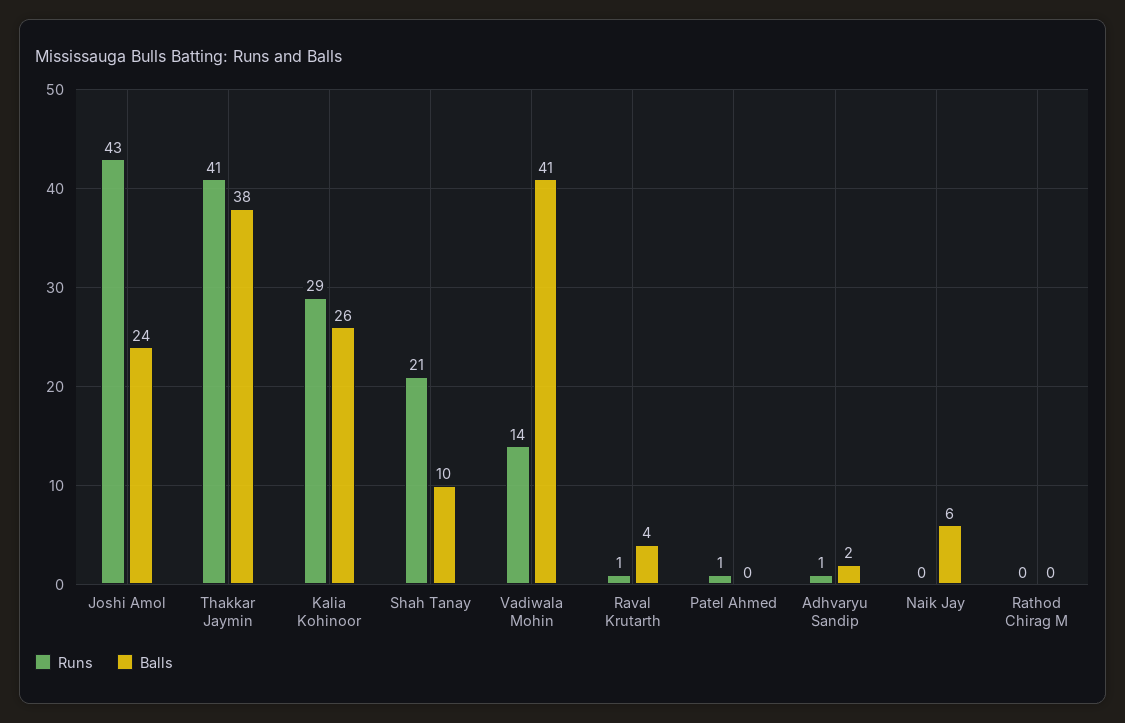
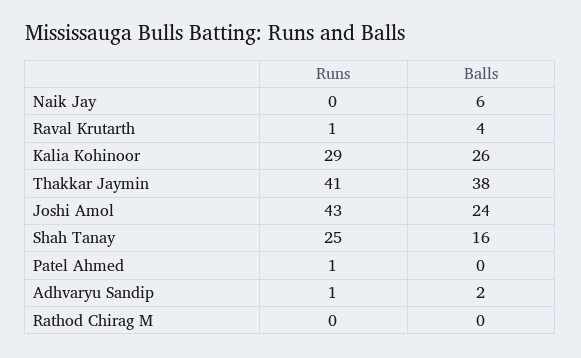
Runs, Shah Tanay: 21 -> 25
Balls, Shah Tanay: 10 -> 16
Runs, Vadiwala Mohin: 14 -> none
Balls, Vadiwala Mohin: 41 -> none

